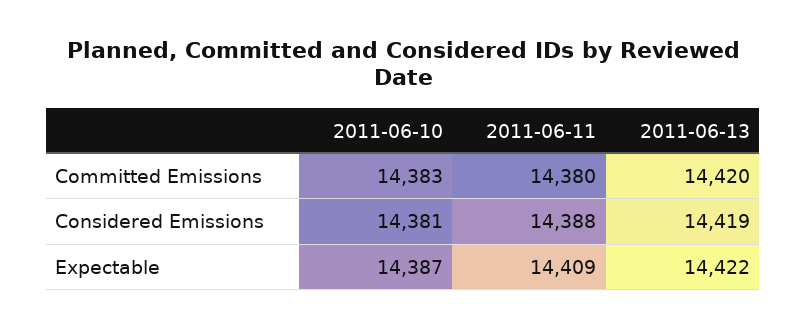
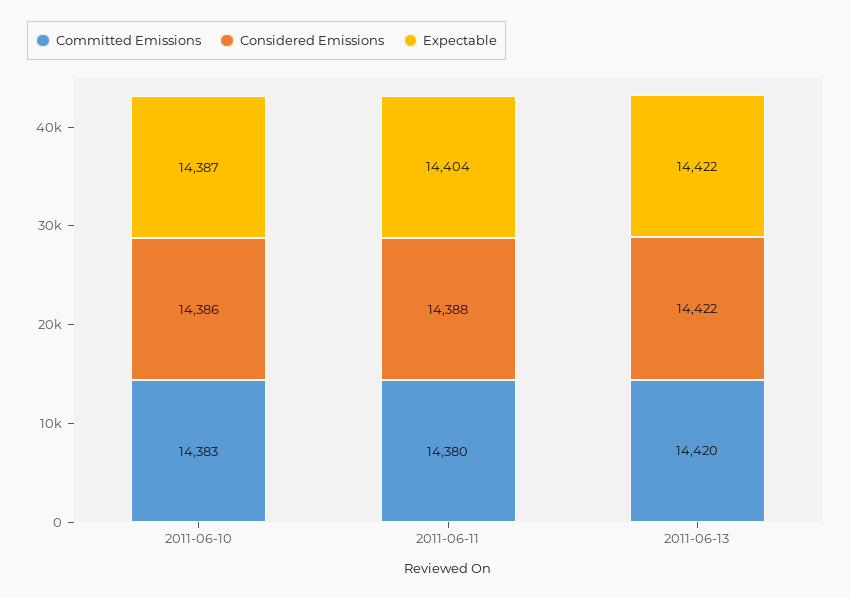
Considered Emissions, 2011-06-10: 14381 -> 14386
Considered Emissions, 2011-06-13: 14419 -> 14422
Expectable, 2011-06-11: 14409 -> 14404

